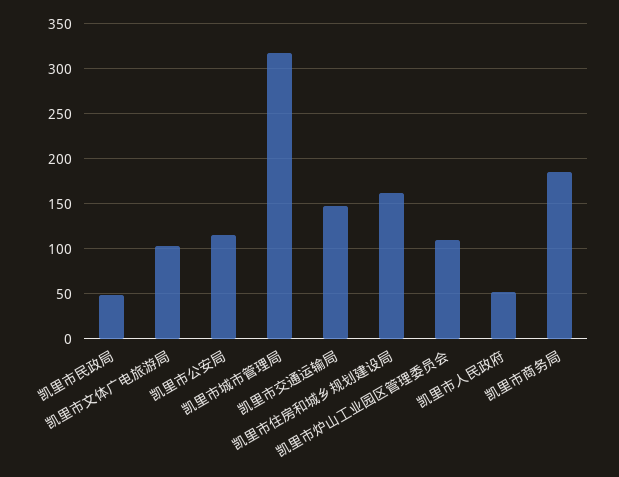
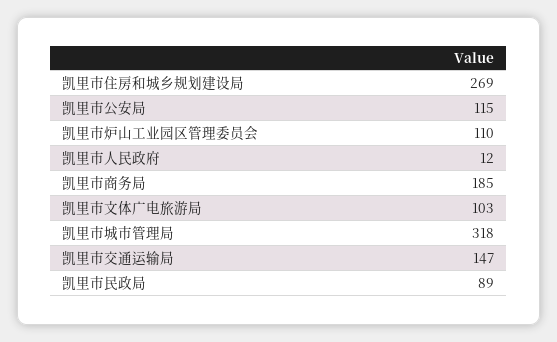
凯里市民政局: 50 -> 89
凯里市住房和城乡规划建设局: 160 -> 269
凯里市人民政府: 50 -> 12

